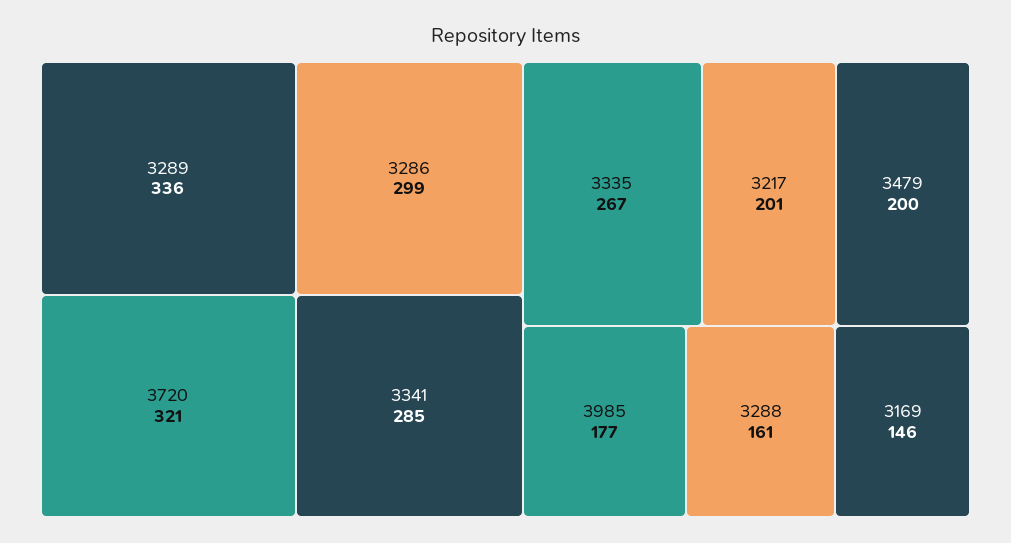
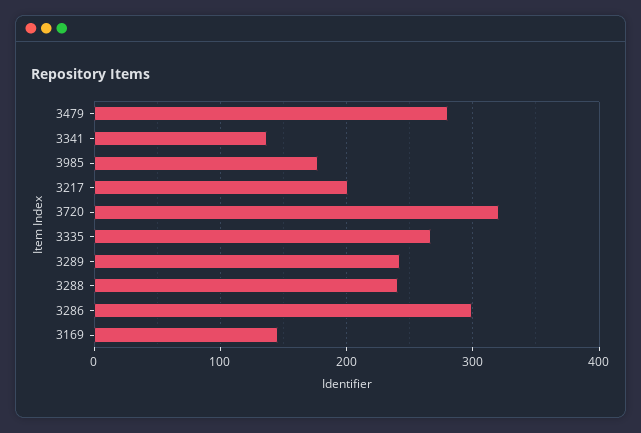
3289: 336 -> 240
3341: 285 -> 140
3479: 200 -> 280
3288: 161 -> 240

